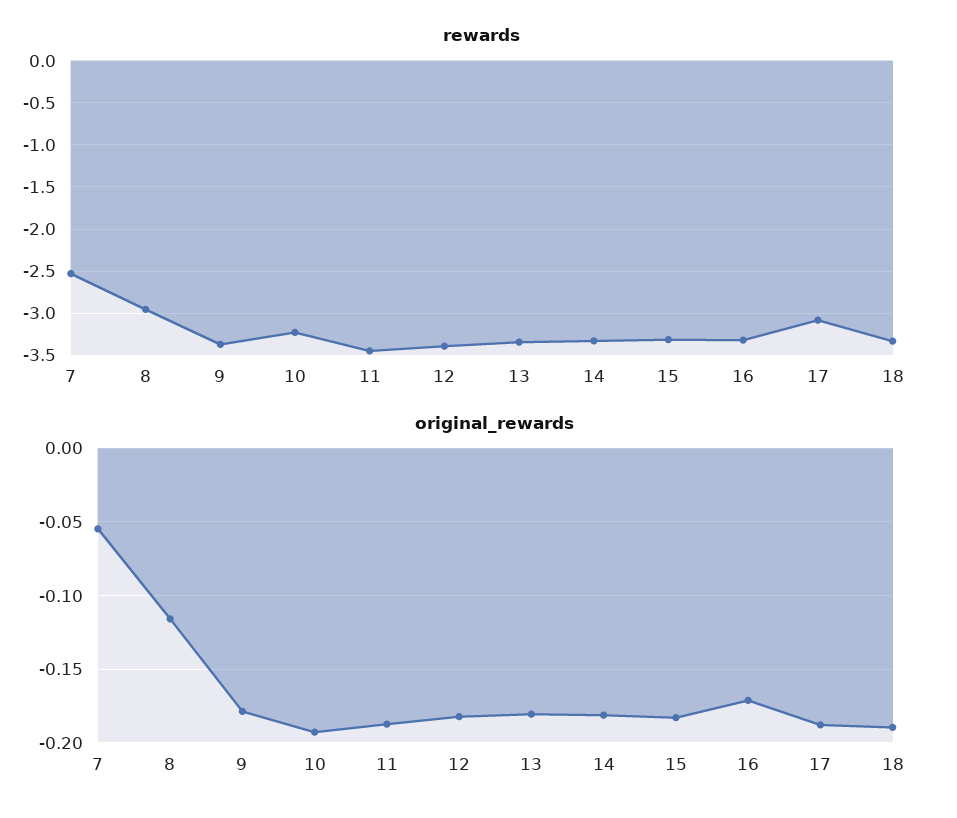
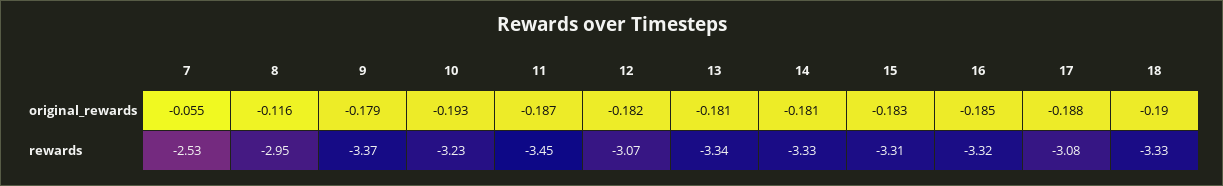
rewards, 12: -3.4 -> -3.07
original_rewards, 16: -0.17 -> -0.185

